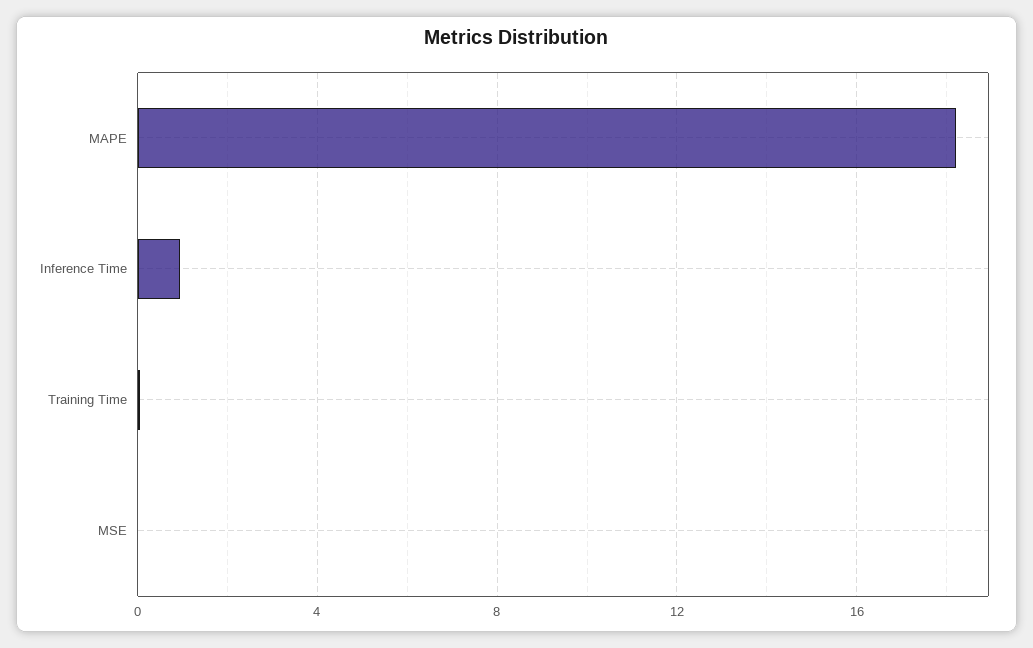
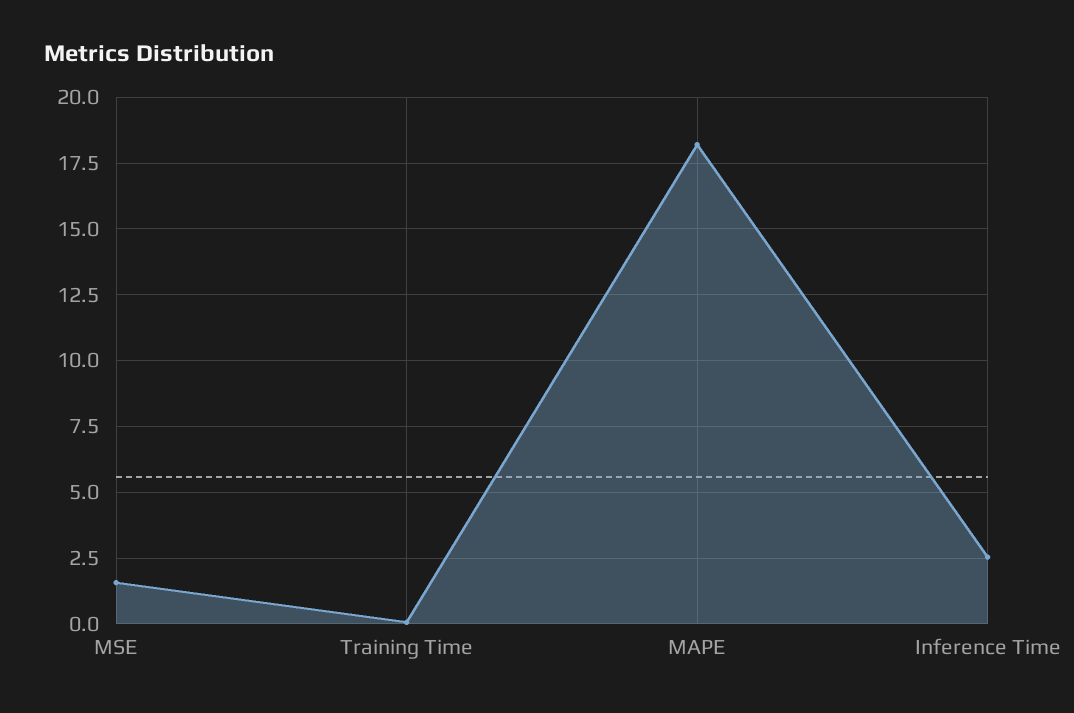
Inference Time: 1 -> 2.5
MSE: 0 -> 1.5

